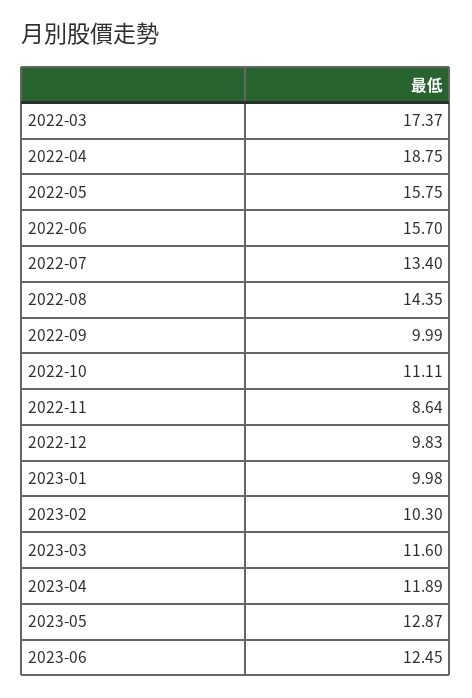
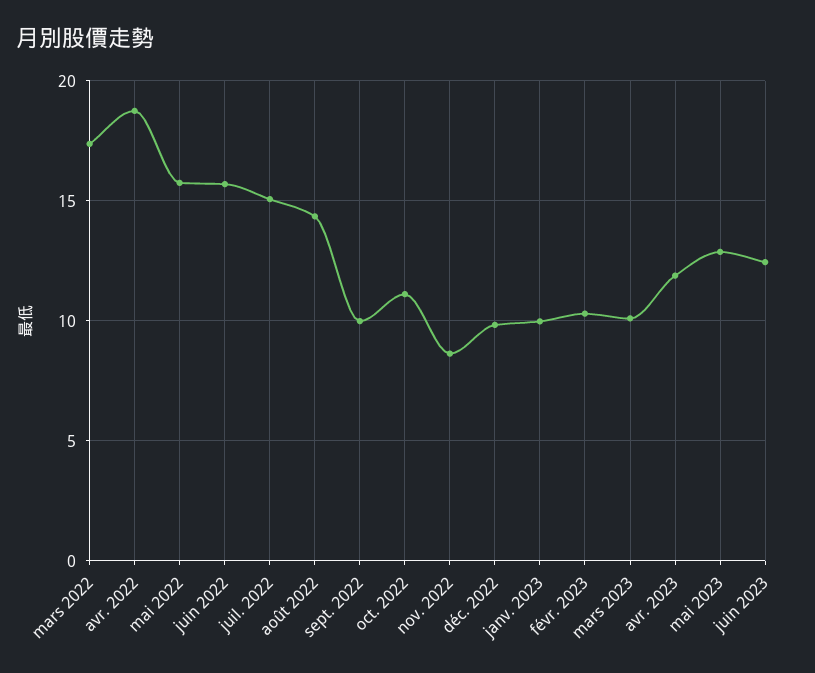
2022-07: 13.4 -> 15
2023-03: 11.6 -> 10

